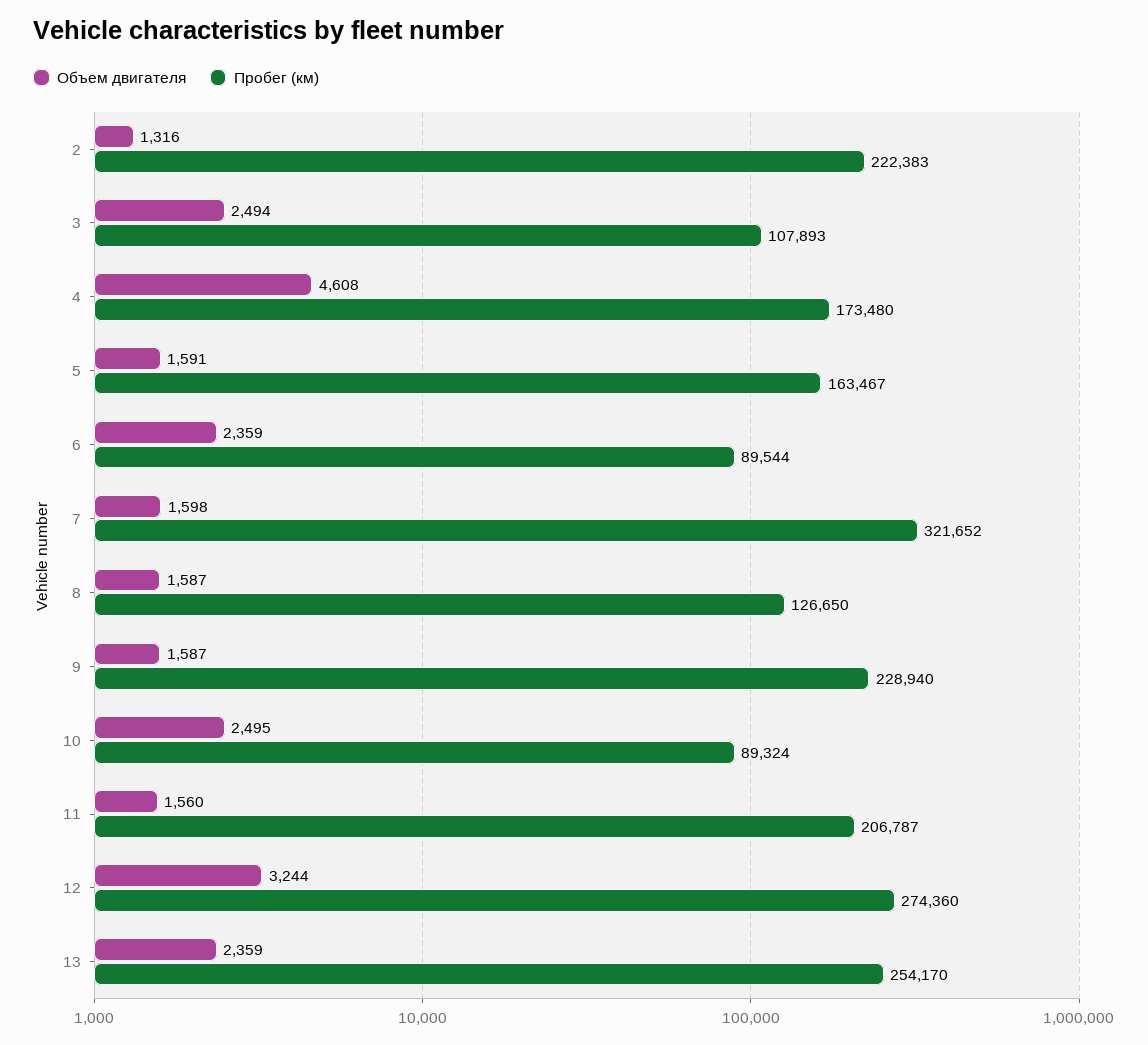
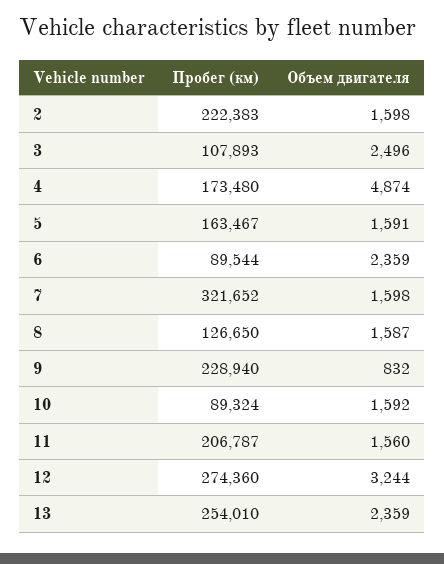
Объем двигателя, 2: 1316 -> 1598
Объем двигателя, 3: 2494 -> 2496
Объем двигателя, 4: 4608 -> 4874
Объем двигателя, 9: 1587 -> 832
Объем двигателя, 10: 2495 -> 1592
Пробег (км), 13: 254170 -> 254010

